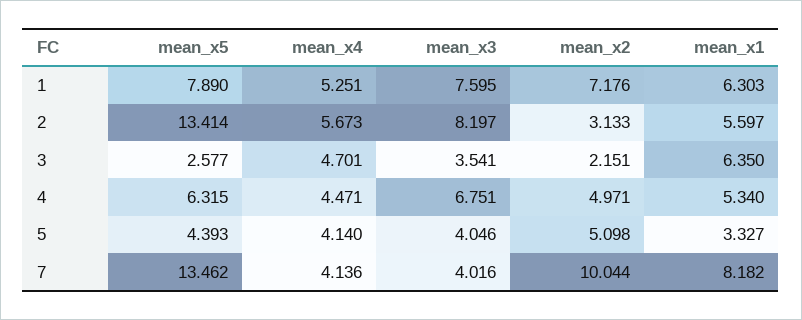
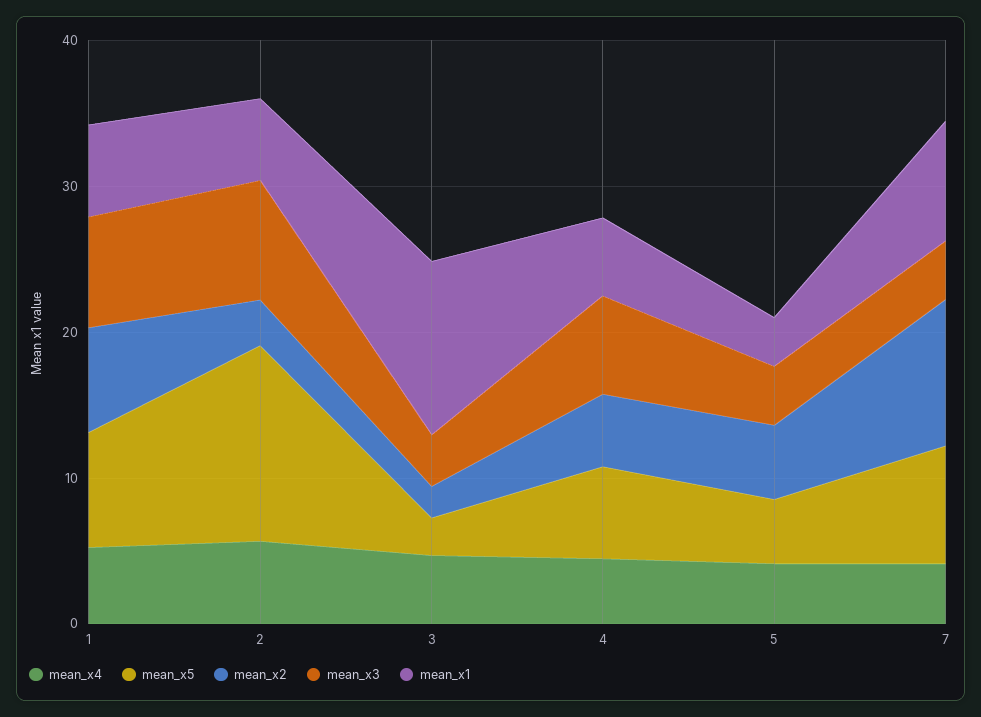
mean_x1, 3: 6.35 -> 12
mean_x5, 7: 13.462 -> 8

